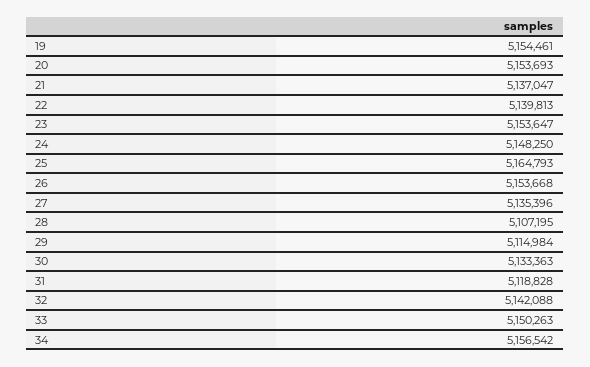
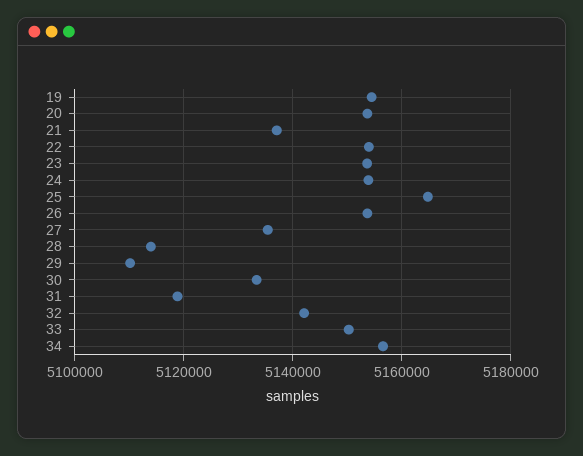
22: 5139813 -> 5154000
24: 5148250 -> 5154000
28: 5107195 -> 5114000
29: 5114984 -> 5110000

